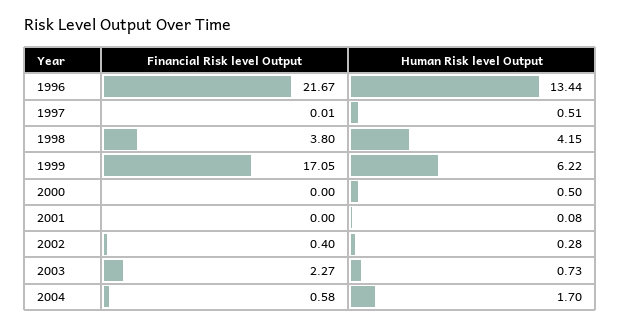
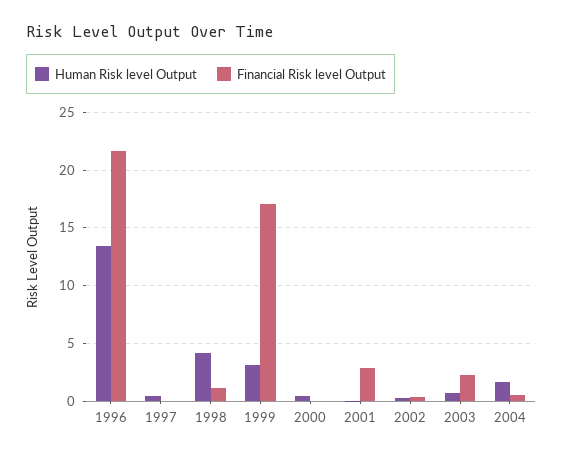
Financial Risk level Output, 1998: 3.8 -> 1
Human Risk level Output, 1999: 6.22 -> 3
Financial Risk level Output, 2001: 0 -> 3

